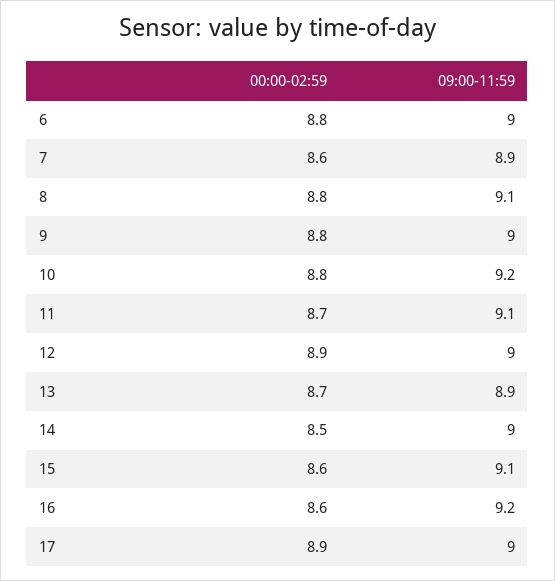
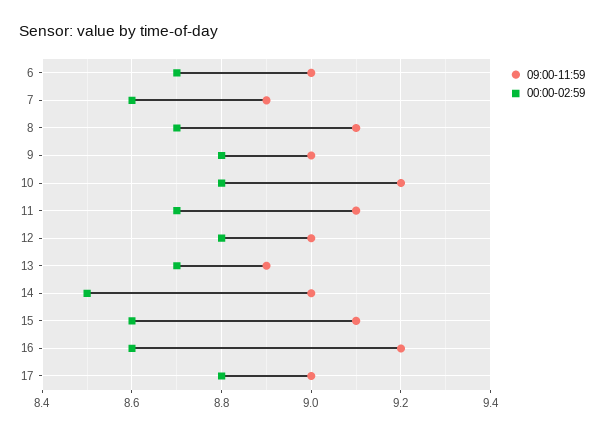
00:00-02:59, 6: 8.8 -> 8.7
00:00-02:59, 8: 8.8 -> 8.7
00:00-02:59, 12: 8.9 -> 8.8
00:00-02:59, 17: 8.9 -> 8.8

